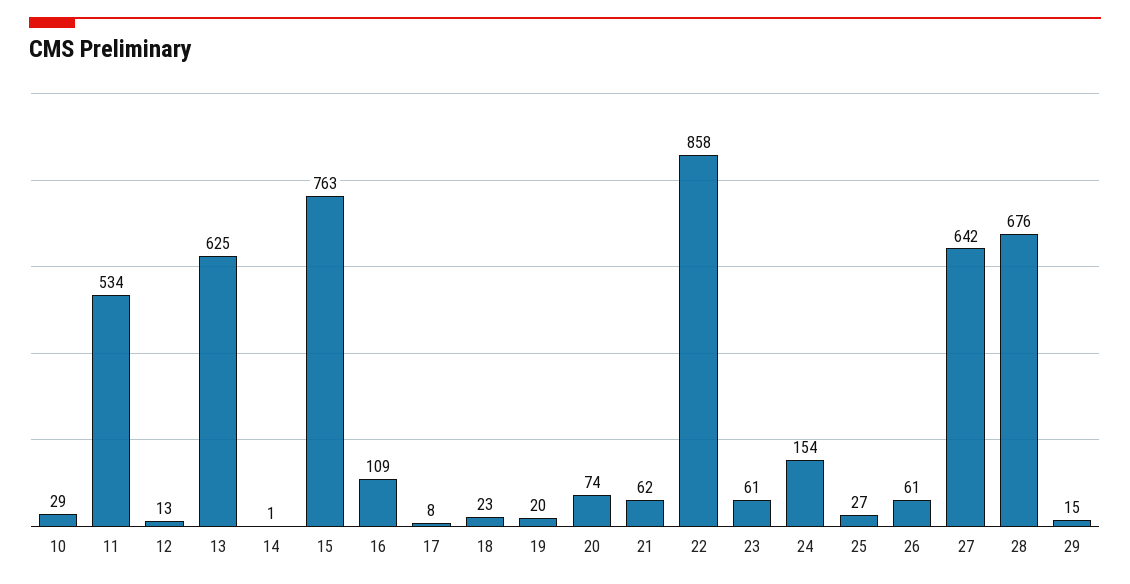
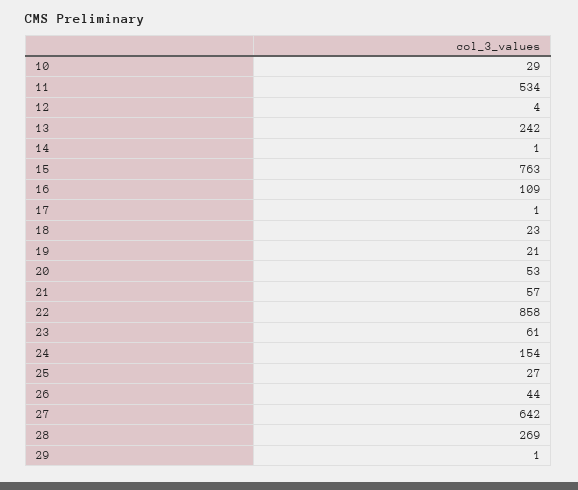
12: 13 -> 4
13: 625 -> 242
17: 8 -> 1
19: 20 -> 21
20: 74 -> 53
21: 62 -> 57
26: 61 -> 44
28: 676 -> 269
29: 15 -> 1

